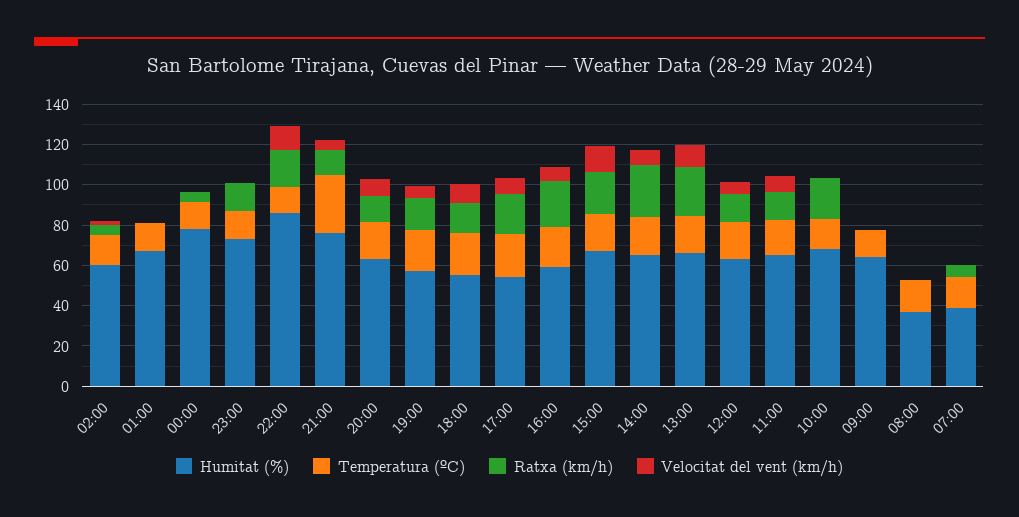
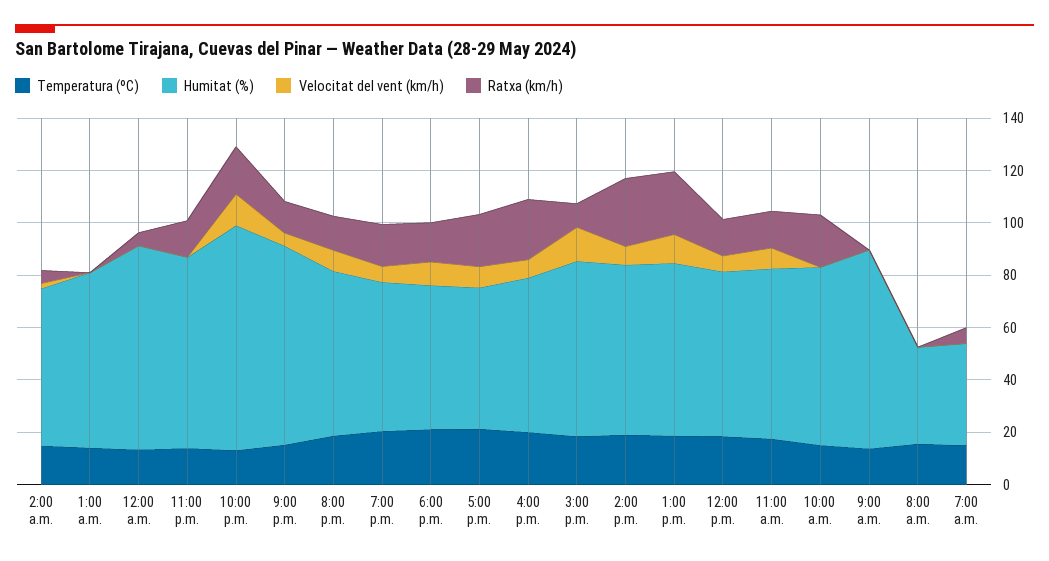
Temperatura (ºC), 21:00: 30 -> 15
Ratxa (km/h), 15:00: 20 -> 10
Humitat (%), 09:00: 65 -> 75

